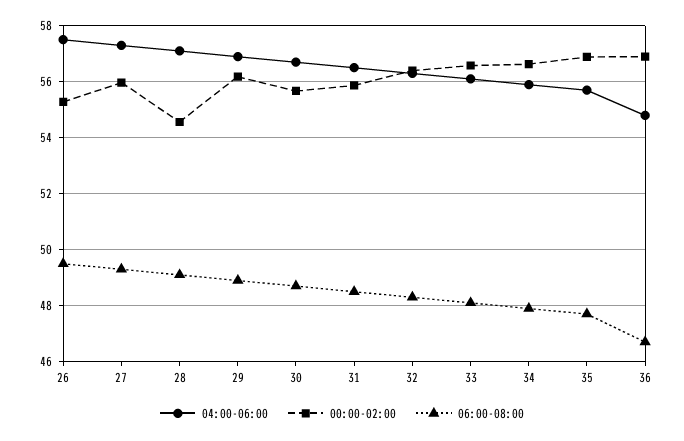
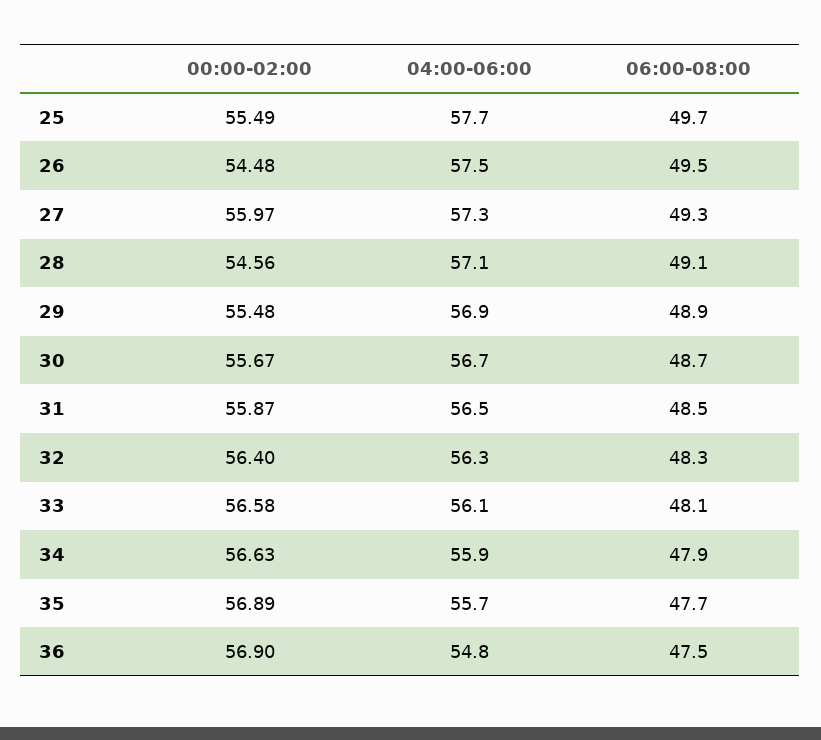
00:00-02:00, 26: 55.25 -> 54.48
00:00-02:00, 29: 56.25 -> 55.48
06:00-08:00, 36: 46.75 -> 47.5
00:00-02:00, 25: none -> 55.49
04:00-06:00, 25: none -> 57.7
06:00-08:00, 25: none -> 49.7

